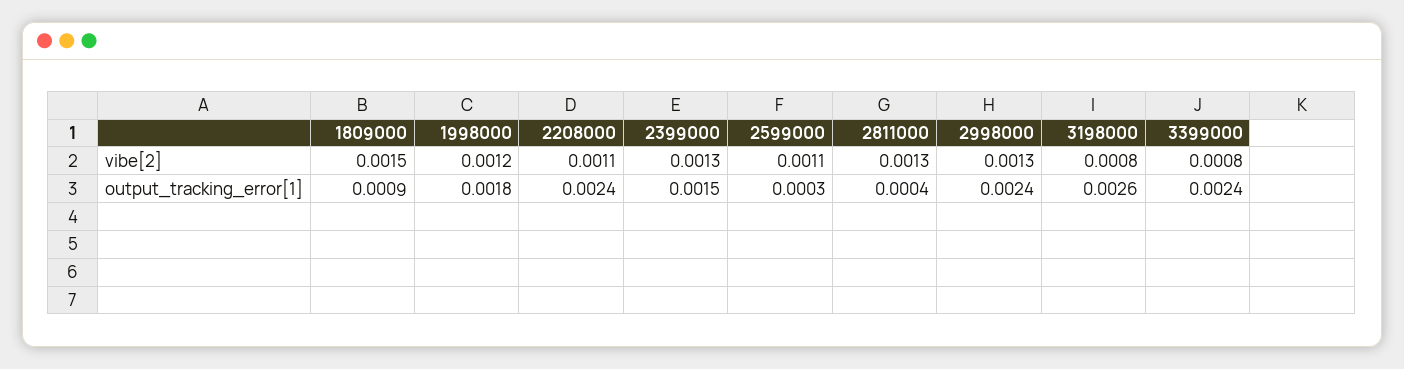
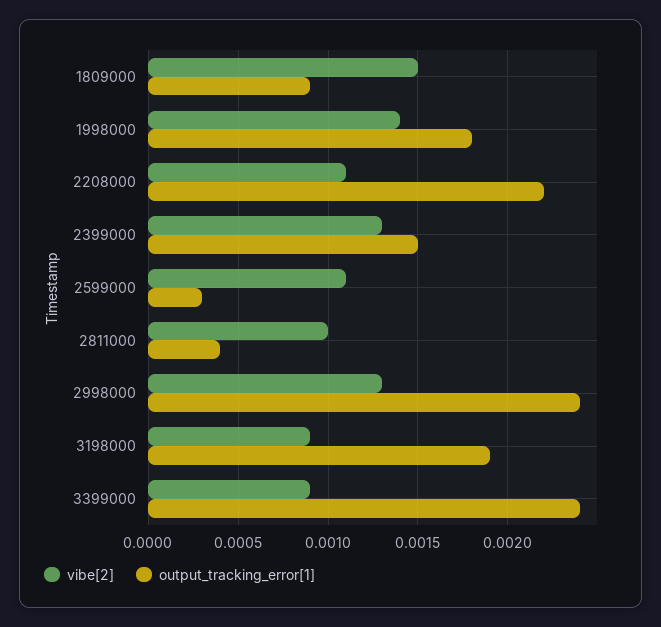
vibe[2], 1998000: 0.0012 -> 0.0014
vibe[2], 2811000: 0.0013 -> 0.001
vibe[2], 3198000: 0.0008 -> 0.0009
vibe[2], 3399000: 0.0008 -> 0.0009
output_tracking_error[1], 2208000: 0.0024 -> 0.0022
output_tracking_error[1], 3198000: 0.0026 -> 0.0019

